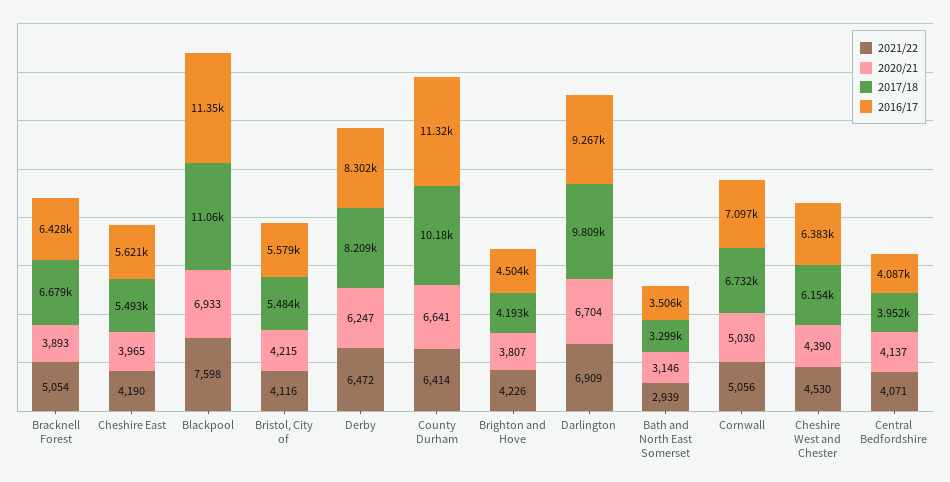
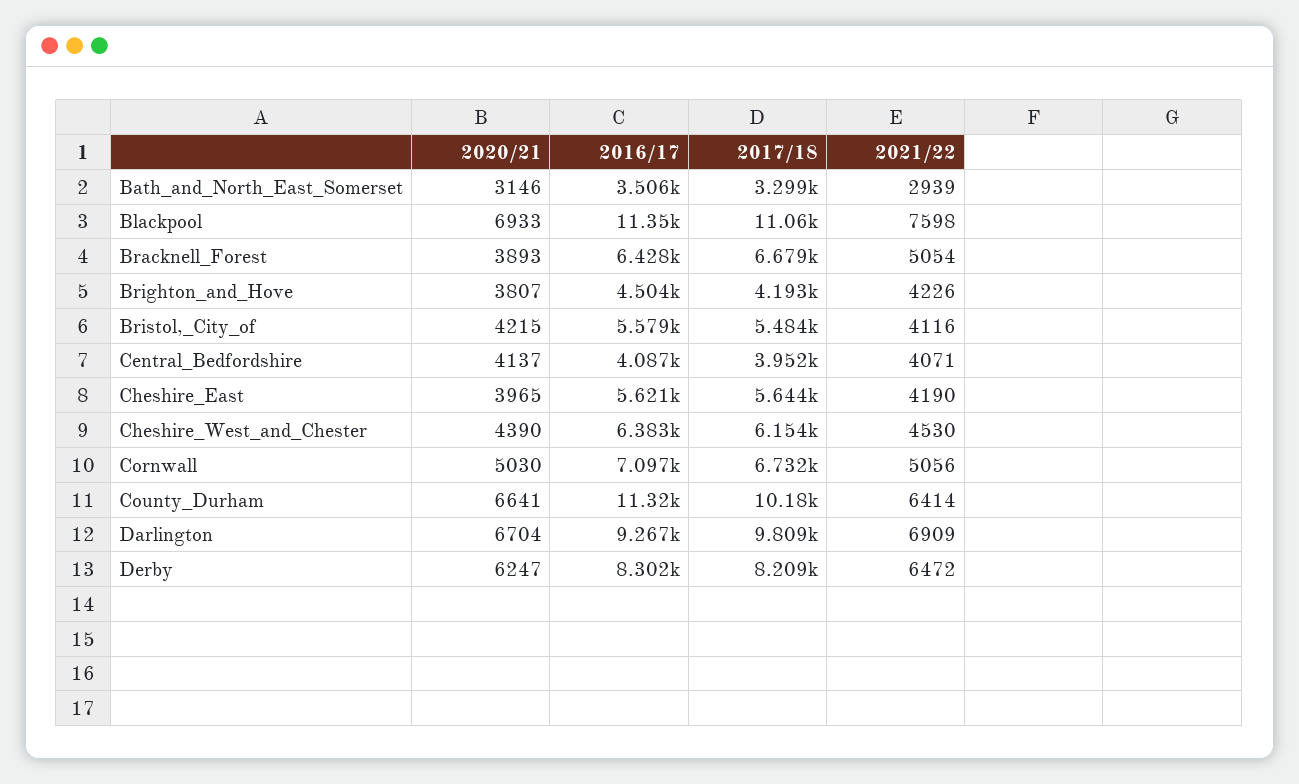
2017/18, Cheshire East: 5493 -> 5644

